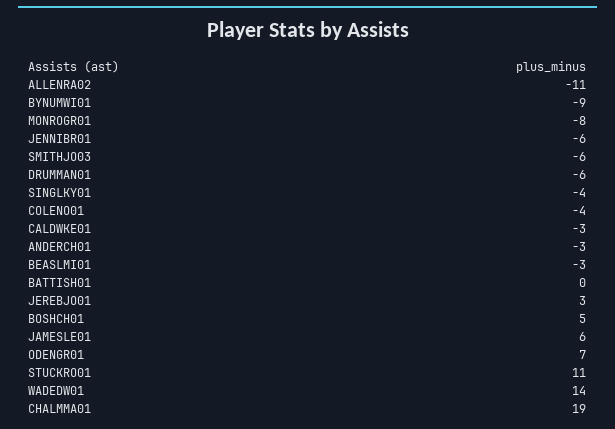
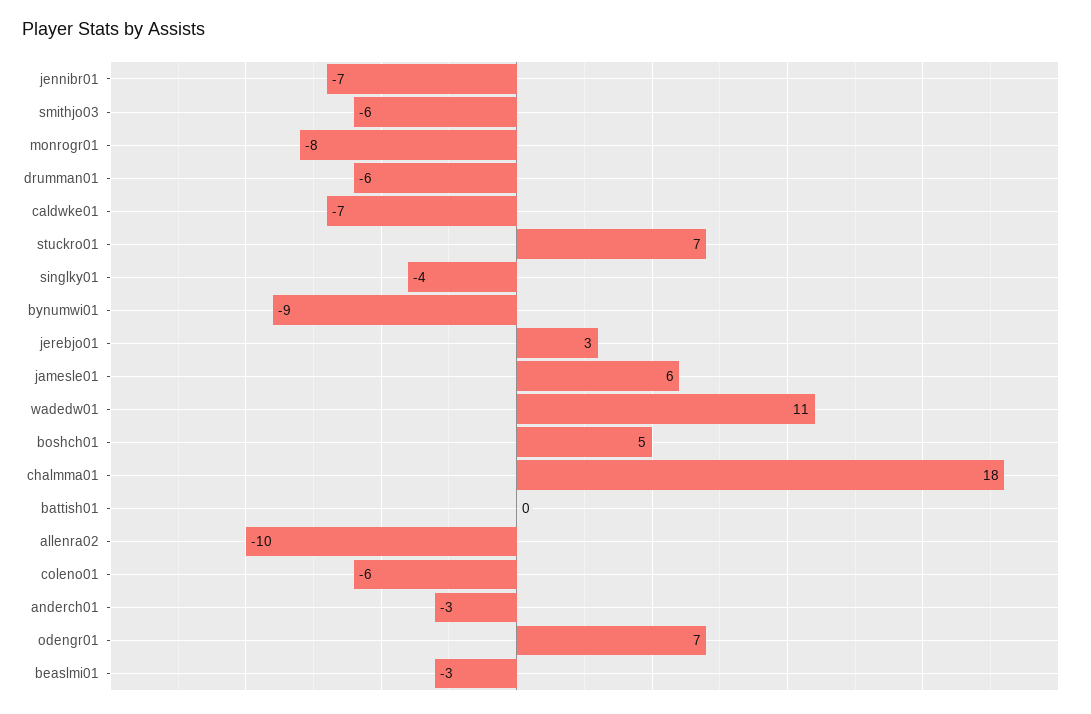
ALLENRA02: -11 -> -10
JENNIBR01: -6 -> -7
COLENO01: -4 -> -6
CALDWKE01: -3 -> -7
STUCKRO01: 11 -> 7
WADEDW01: 14 -> 11
CHALMMA01: 19 -> 18

